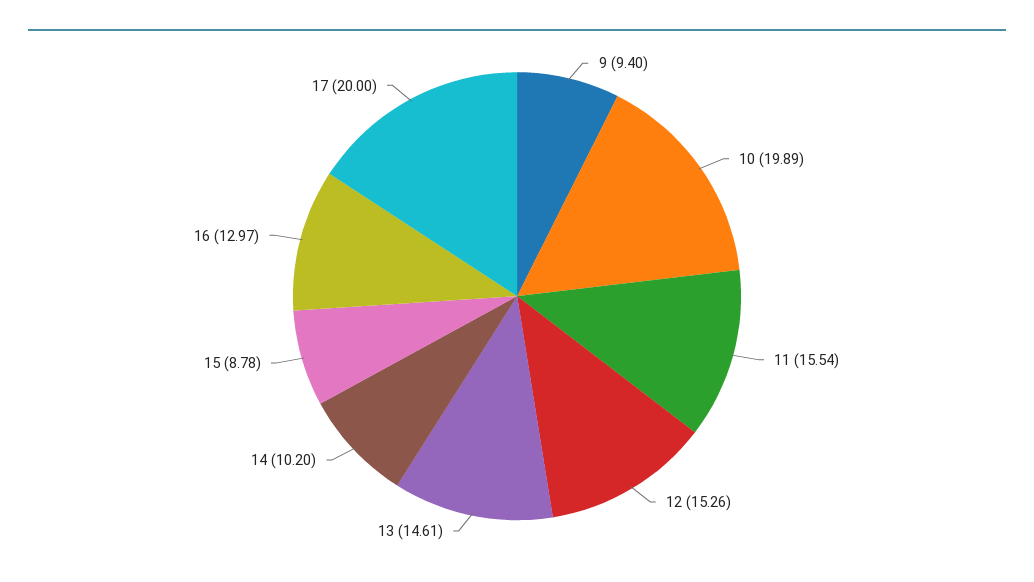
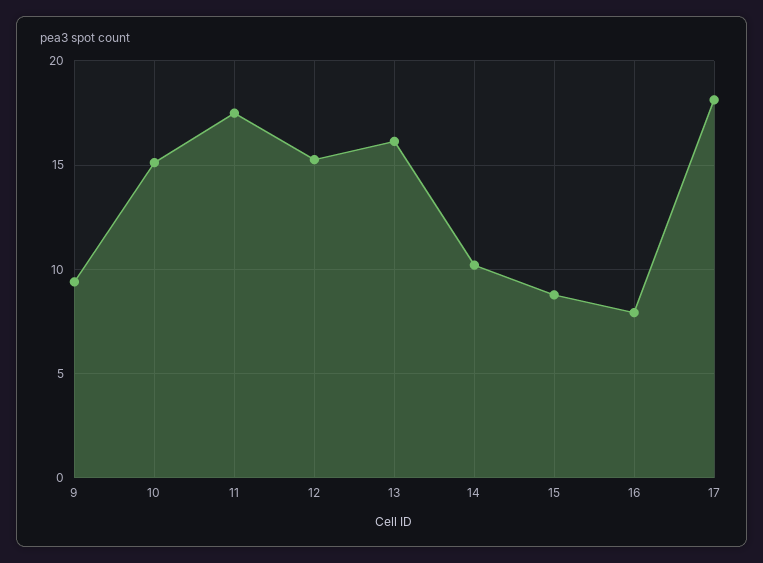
10: 19.89 -> 15
11: 15.54 -> 17.5
13: 14.61 -> 16
16: 12.97 -> 8
17: 20 -> 18

